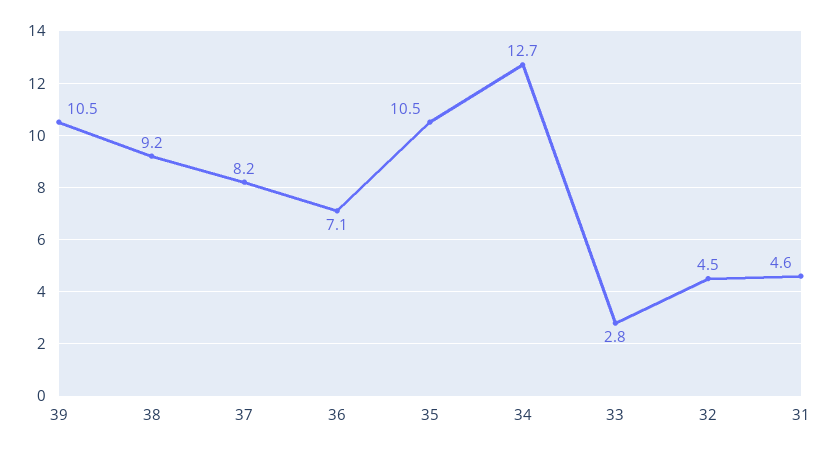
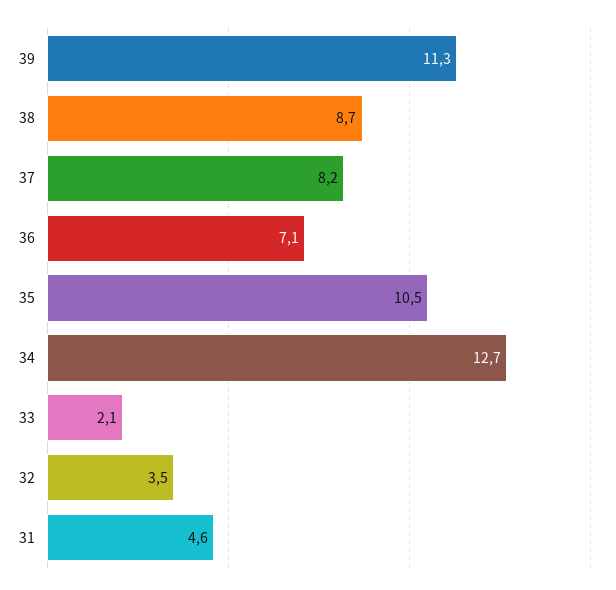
39: 10.5 -> 11.3
38: 9.2 -> 8.7
33: 2.8 -> 2.1
32: 4.5 -> 3.5

